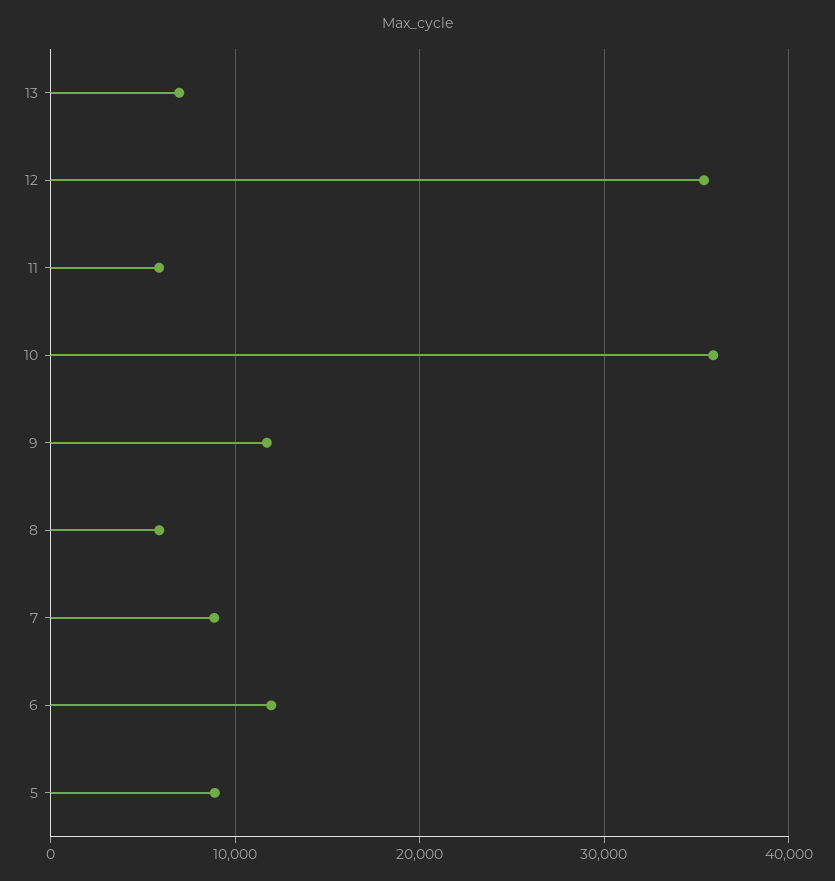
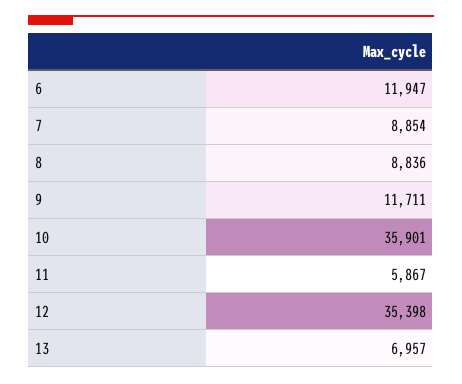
8: 6000 -> 8836
5: 9000 -> none

